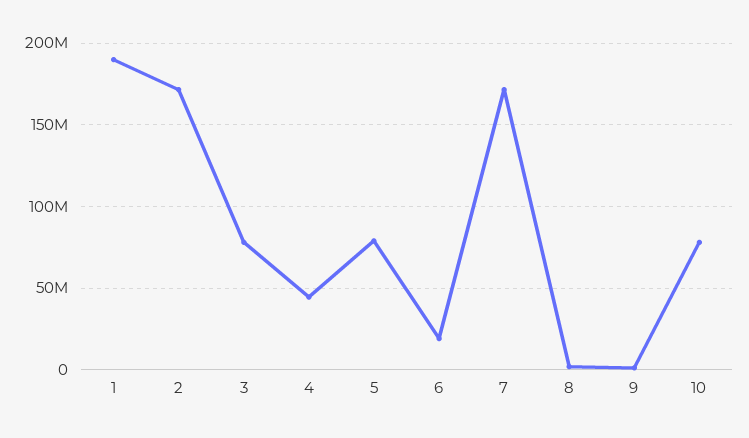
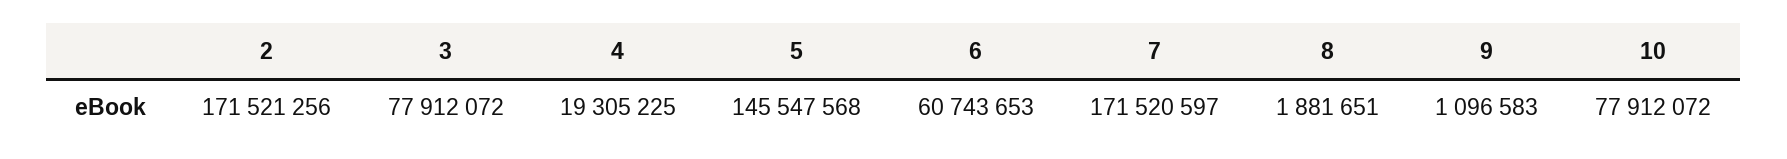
1: 190000000 -> none
4: 45000000 -> 19305225
5: 80000000 -> 145547568
6: 20000000 -> 60743653

